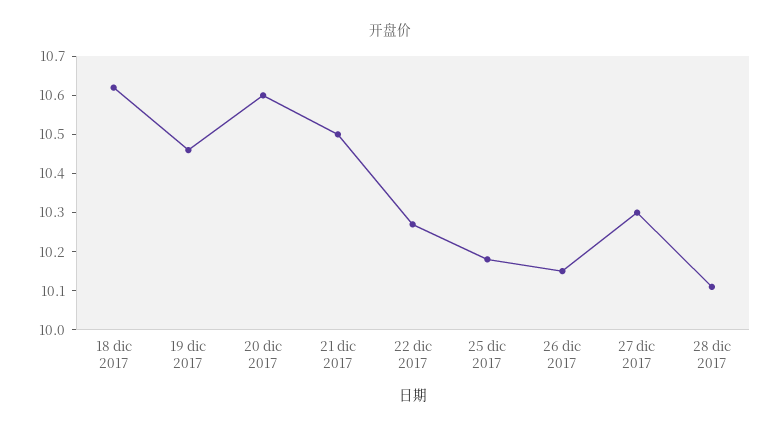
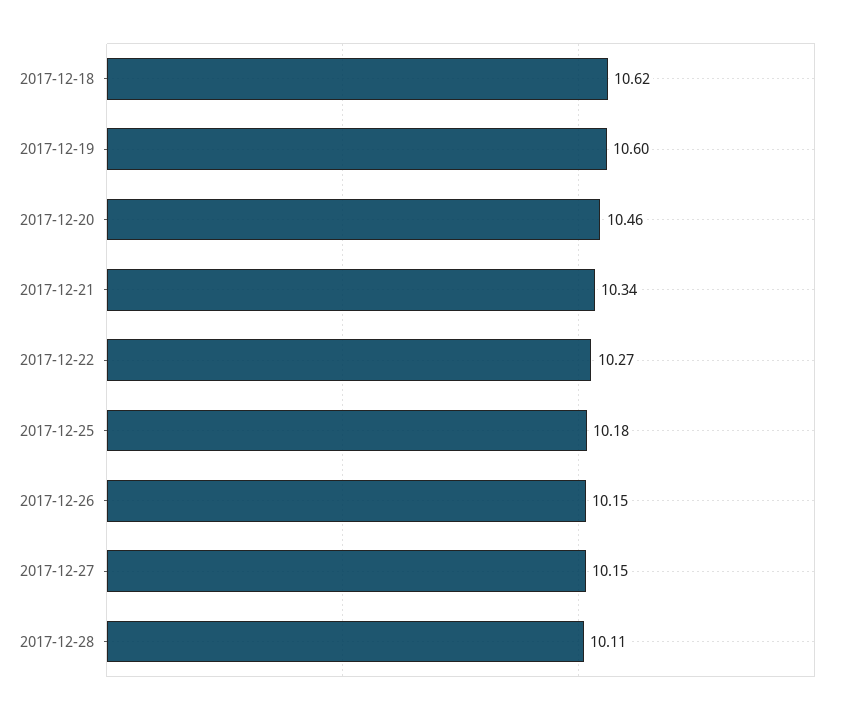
19 dic 2017: 10.45 -> 10.6
20 dic 2017: 10.6 -> 10.46
21 dic 2017: 10.5 -> 10.34
27 dic 2017: 10.3 -> 10.15

